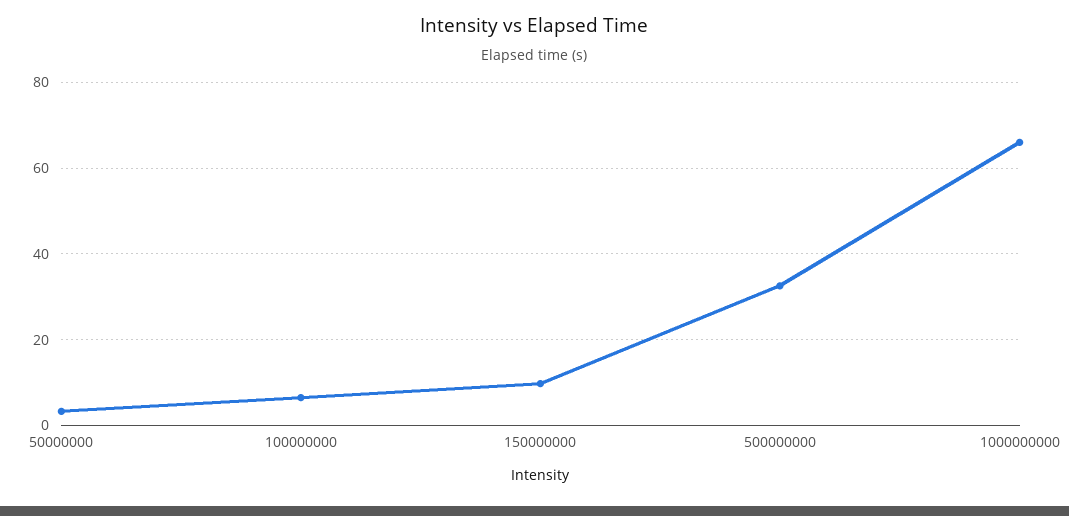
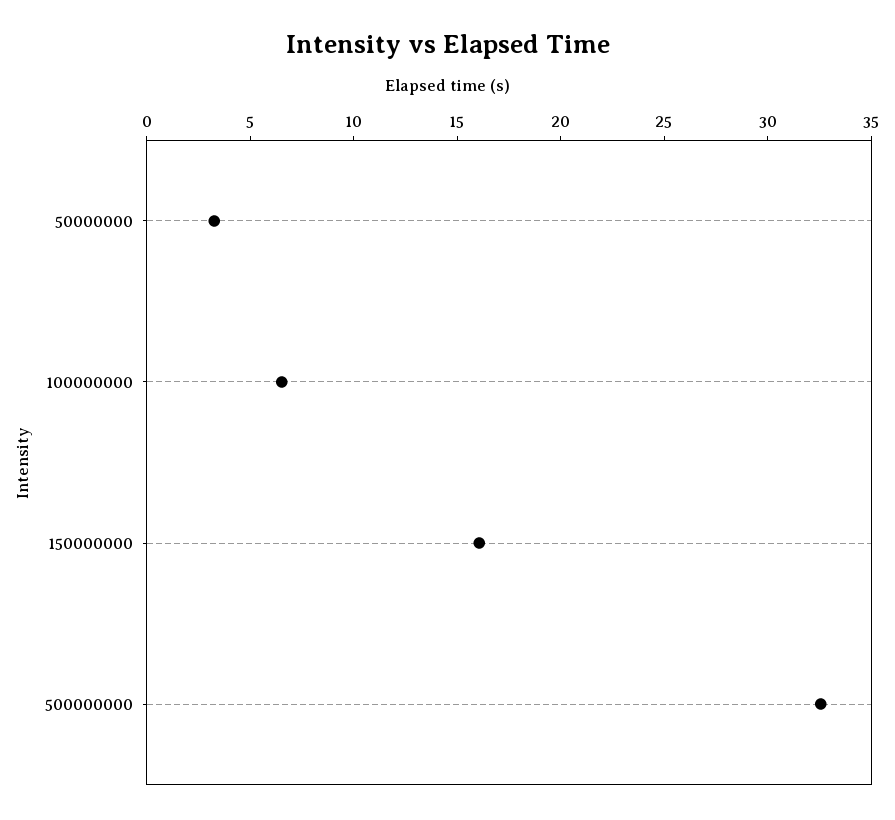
150000000: 10 -> 16
1000000000: 66 -> none

